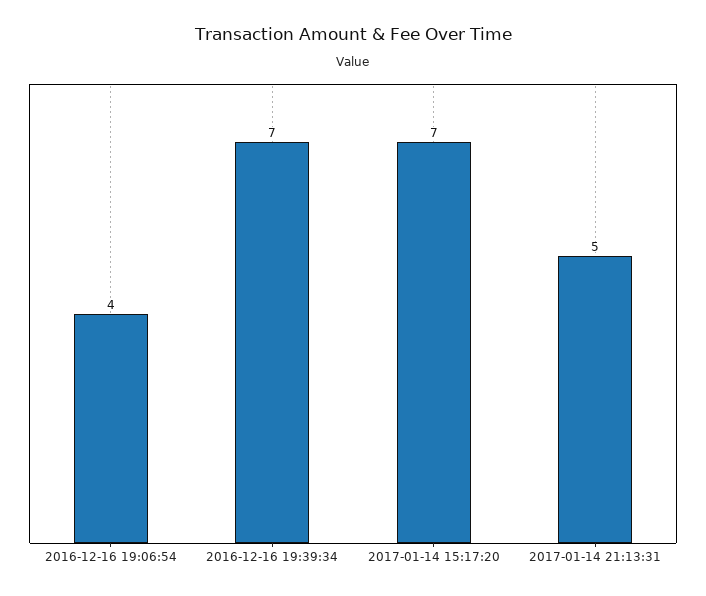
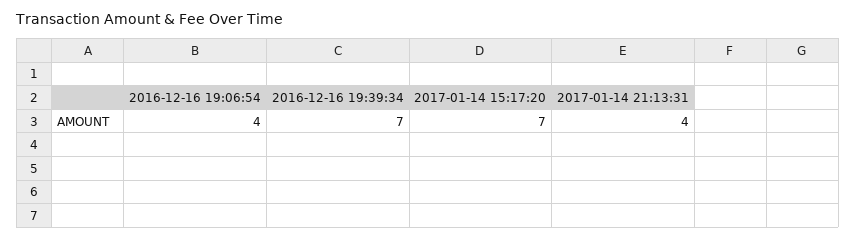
2017-01-14 21:13:31: 5 -> 4

